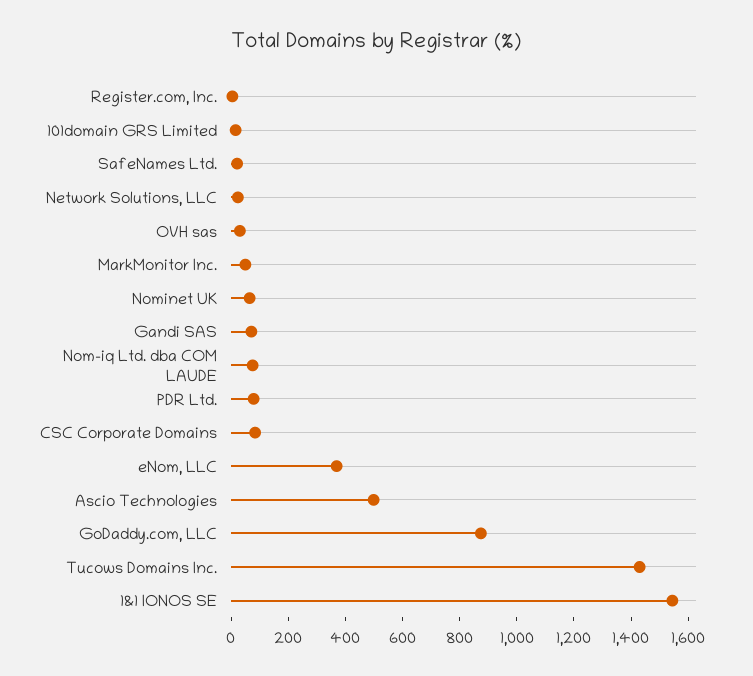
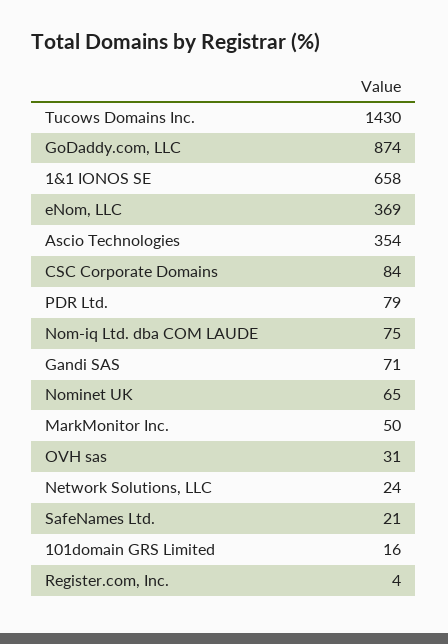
Ascio Technologies: 500 -> 354
1&1 IONOS SE: 1550 -> 658

